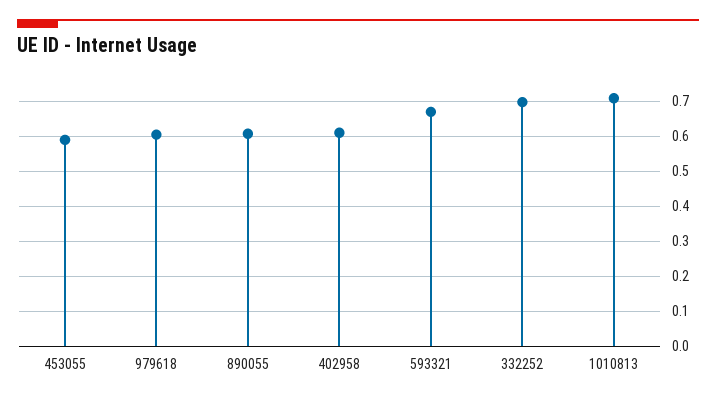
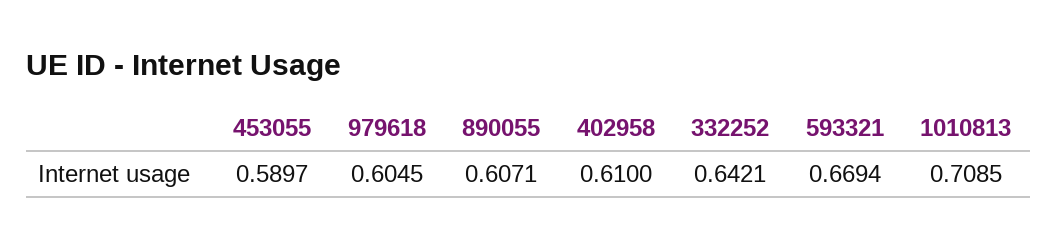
332252: 0.7 -> 0.6421

